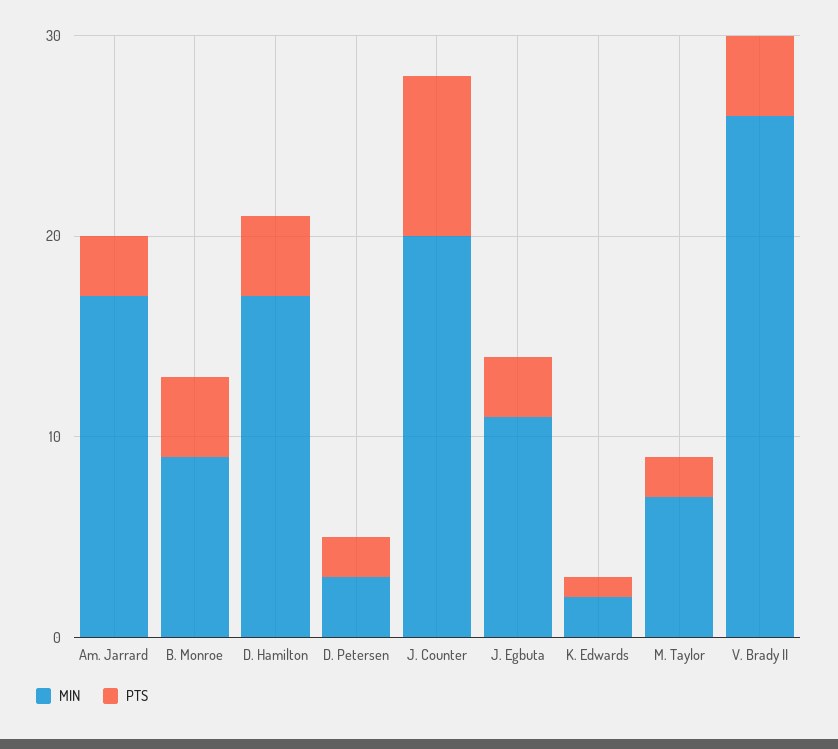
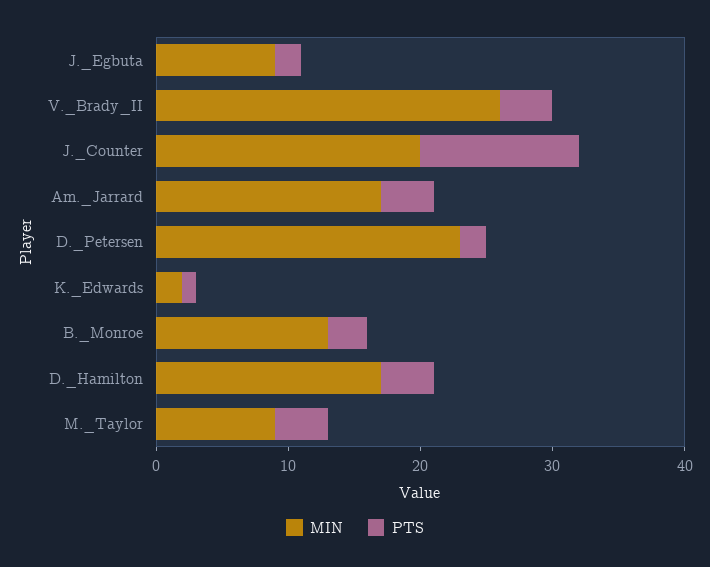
PTS, Am. Jarrard: 3 -> 4
MIN, B. Monroe: 9 -> 13
PTS, B. Monroe: 4 -> 3
MIN, D. Petersen: 3 -> 23
PTS, J. Counter: 8 -> 12
MIN, J. Egbuta: 11 -> 9
PTS, J. Egbuta: 3 -> 2
MIN, M. Taylor: 7 -> 9
PTS, M. Taylor: 2 -> 4

